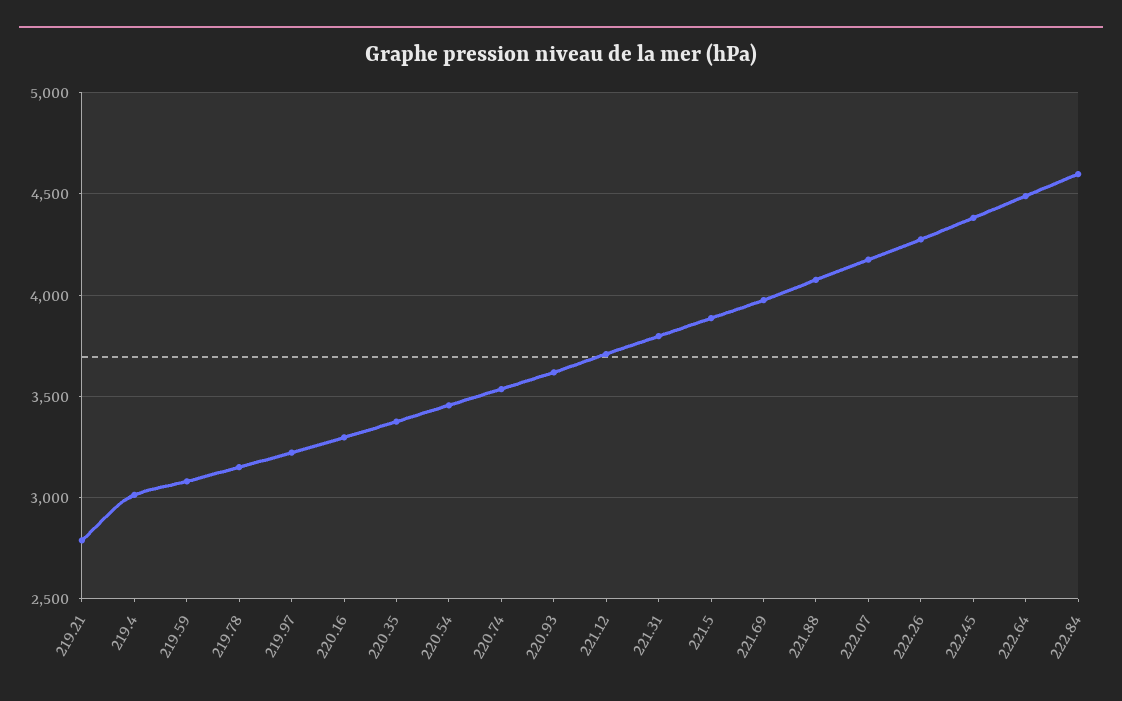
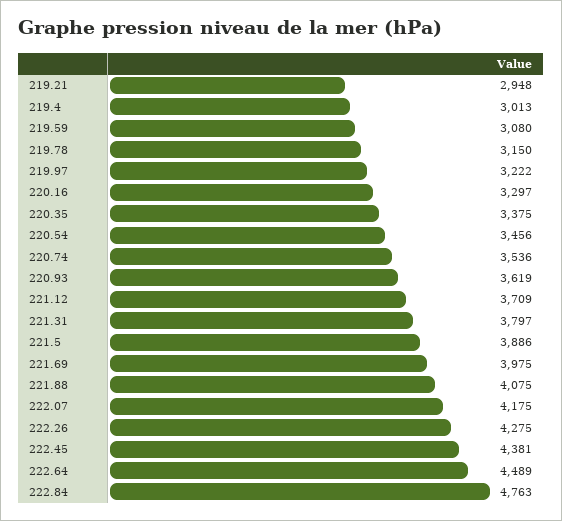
219.21: 2800 -> 2948
222.84: 4600 -> 4763

